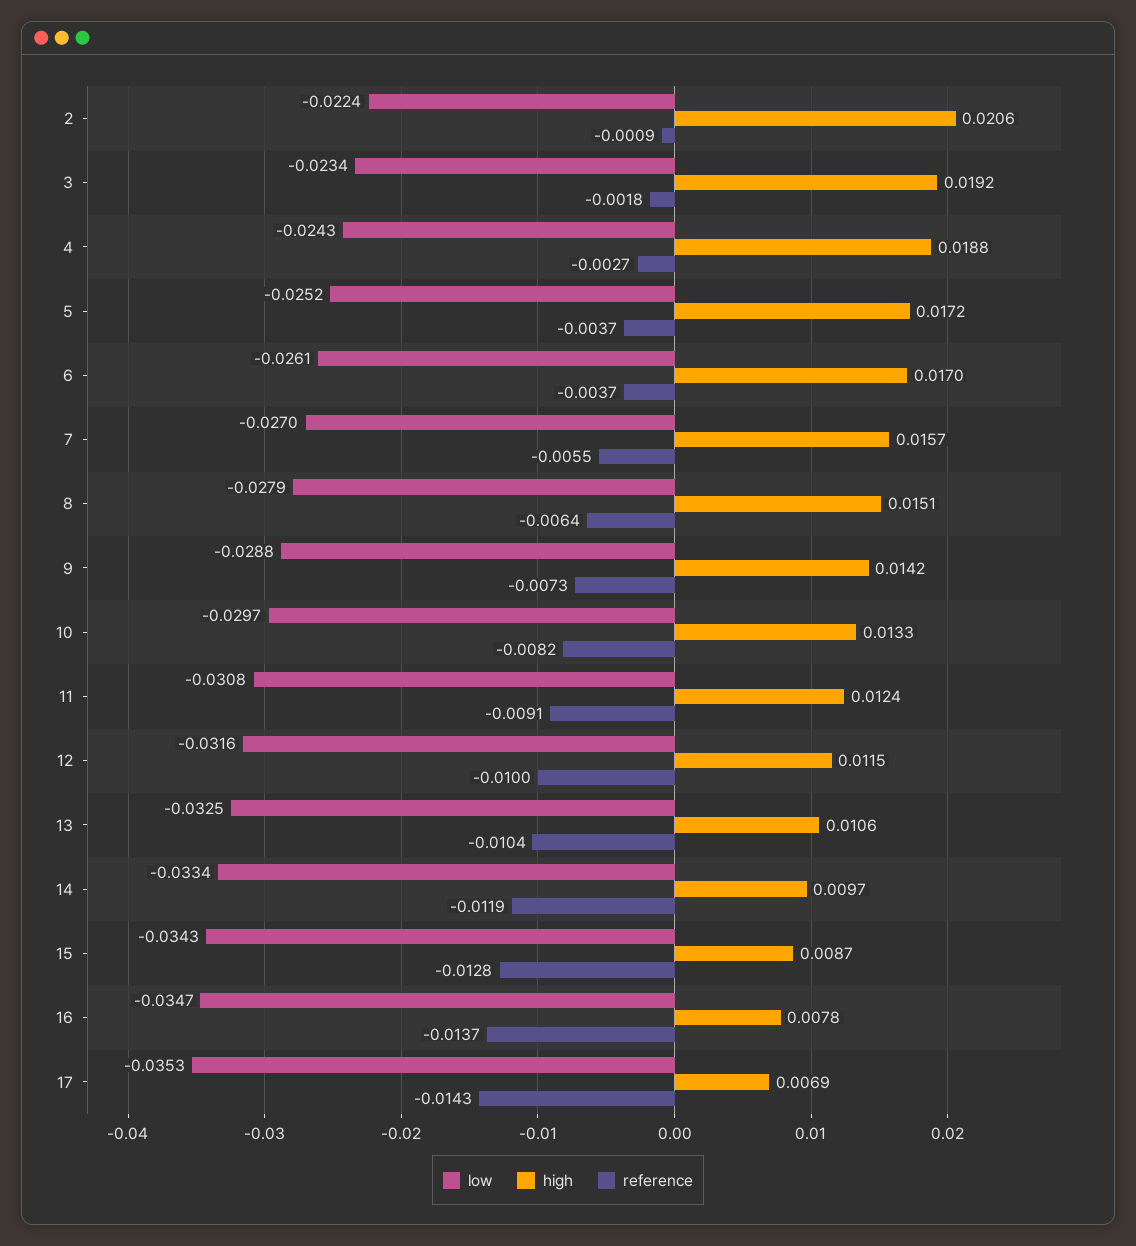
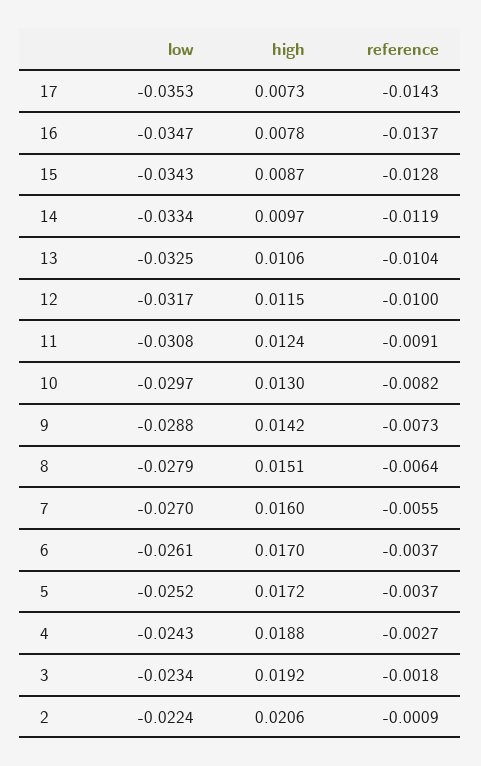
high, 7: 0.0157 -> 0.016
high, 10: 0.0133 -> 0.013
low, 12: -0.0316 -> -0.0317
high, 17: 0.0069 -> 0.0073

